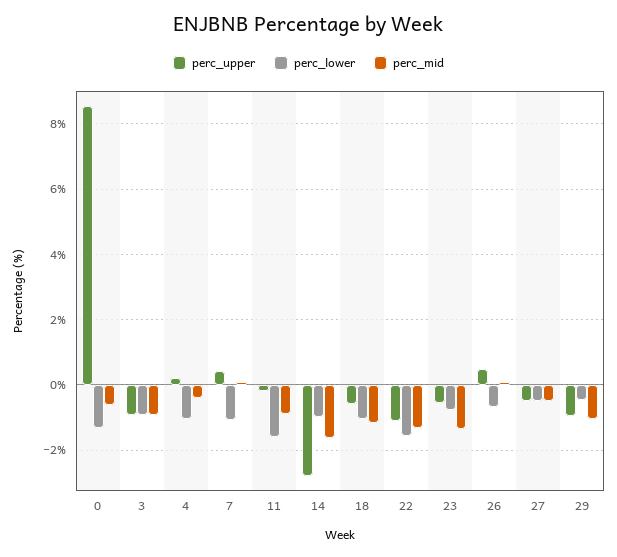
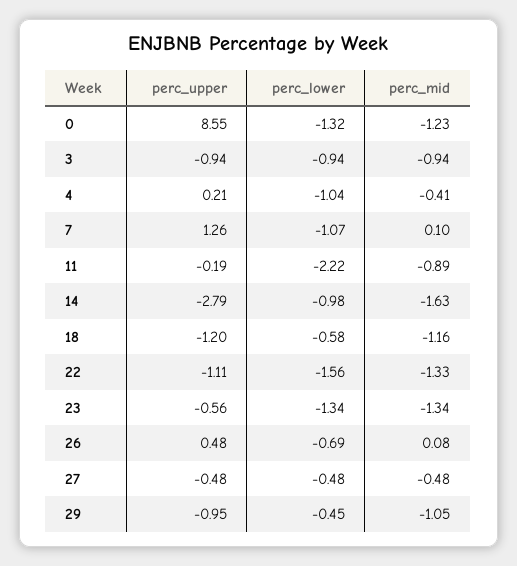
perc_mid, 0: -0.6 -> -1.23
perc_upper, 7: 0.4 -> 1.26
perc_lower, 11: -1.6 -> -2.22
perc_upper, 18: -0.6 -> -1.2
perc_lower, 18: -1 -> -0.58
perc_lower, 23: -0.8 -> -1.34

